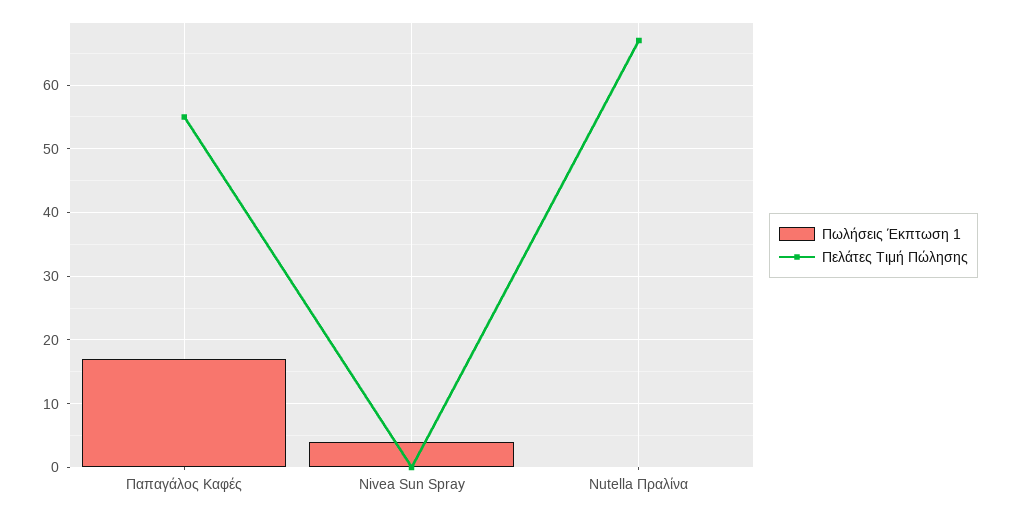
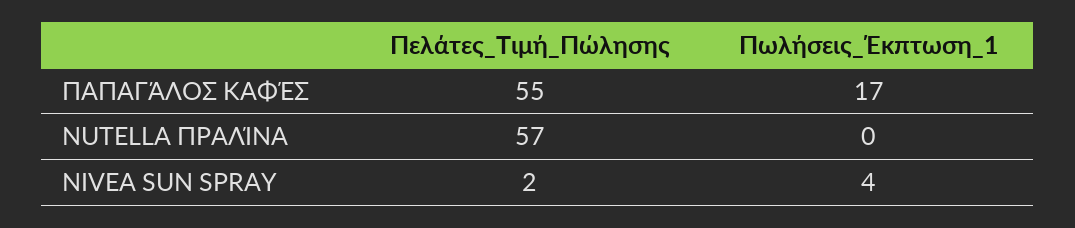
Πελάτες Τιμή Πώλησης, Nivea Sun Spray: 0 -> 2
Πελάτες Τιμή Πώλησης, Nutella Πραλίνα: 67 -> 57

